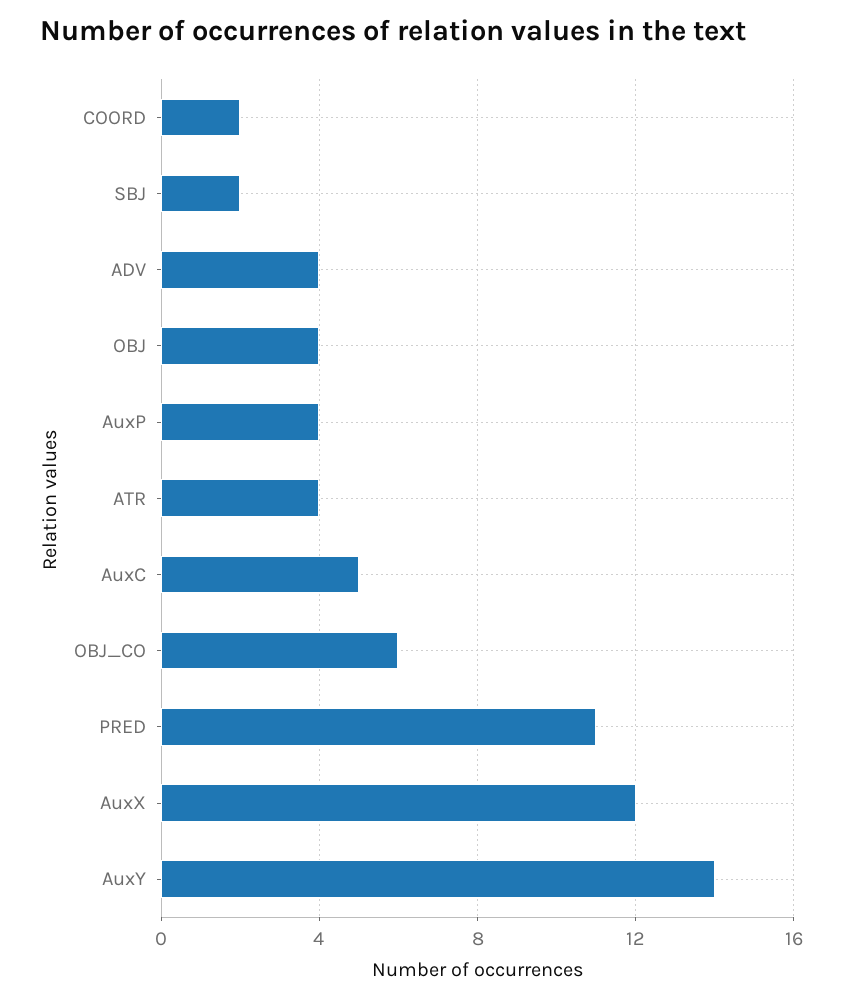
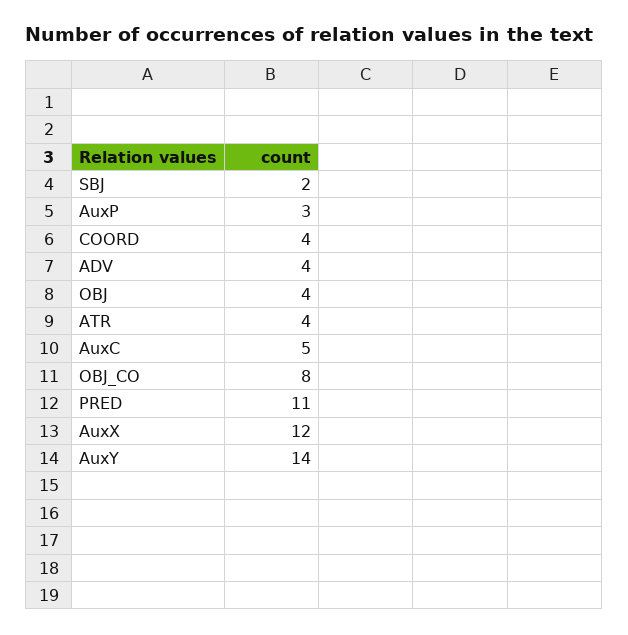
COORD: 2 -> 4
AuxP: 4 -> 3
OBJ_CO: 6 -> 8

